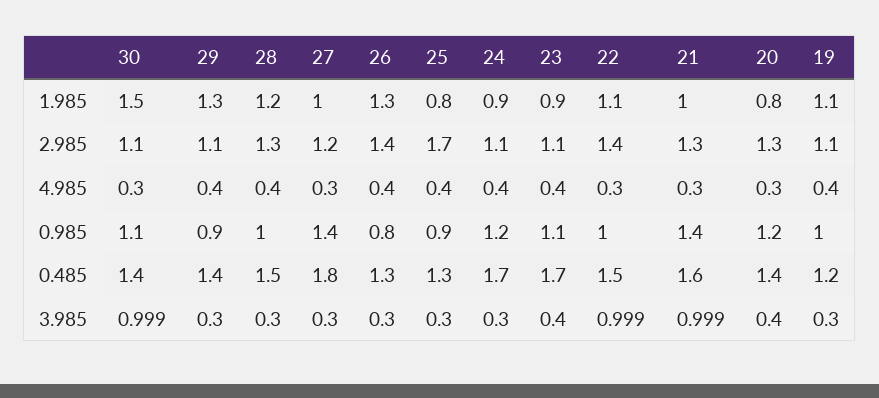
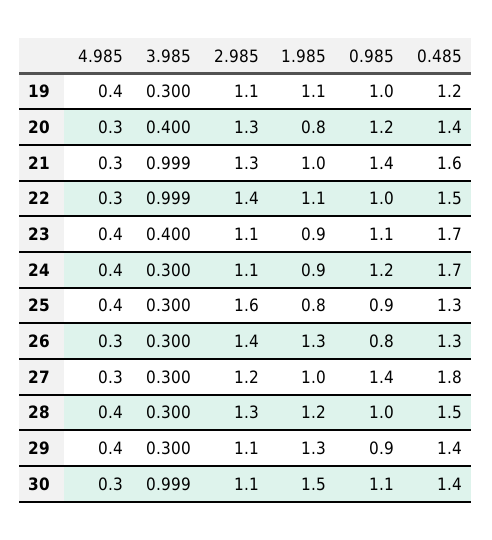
25, 2.985: 1.7 -> 1.6
26, 4.985: 0.4 -> 0.3

